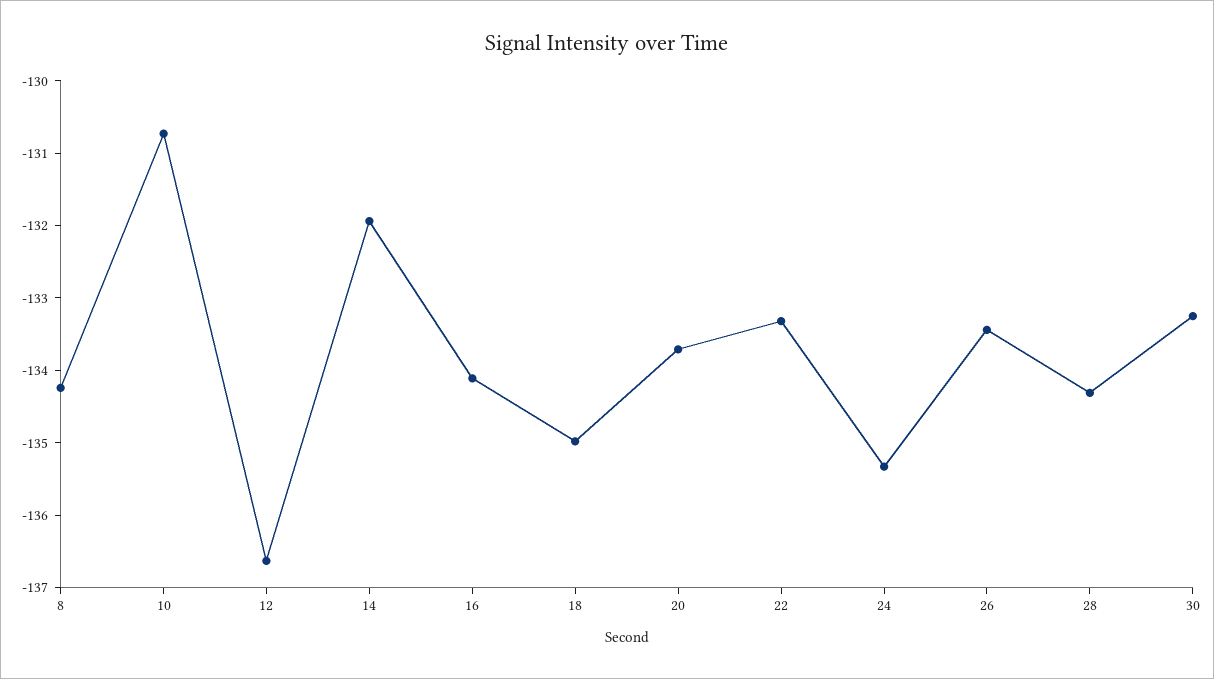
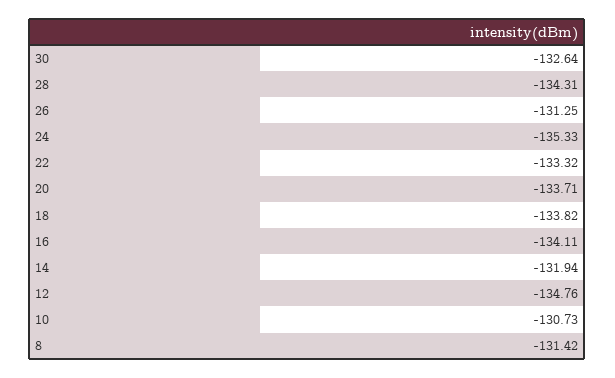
8: -134.2 -> -131.42
12: -136.6 -> -134.76
18: -135 -> -133.82
26: -133.4 -> -131.25
30: -133.2 -> -132.64

